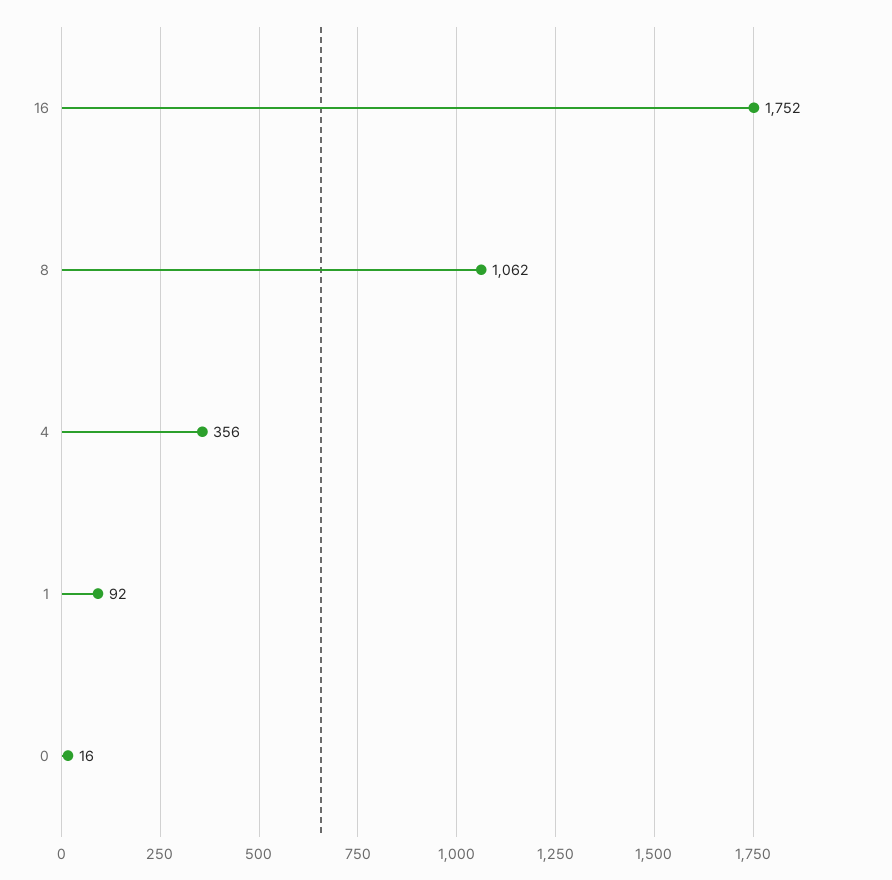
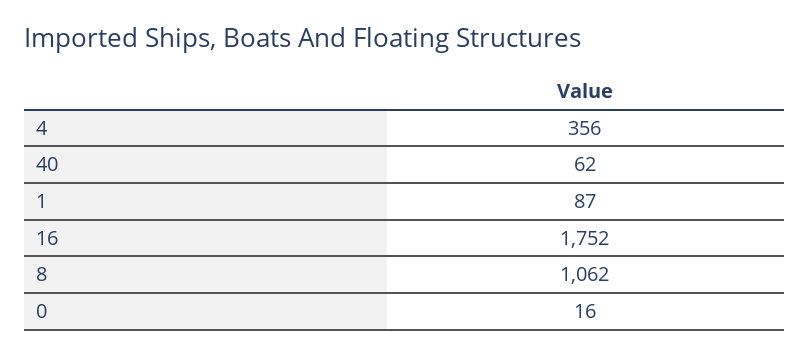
1: 92 -> 87
40: none -> 62

